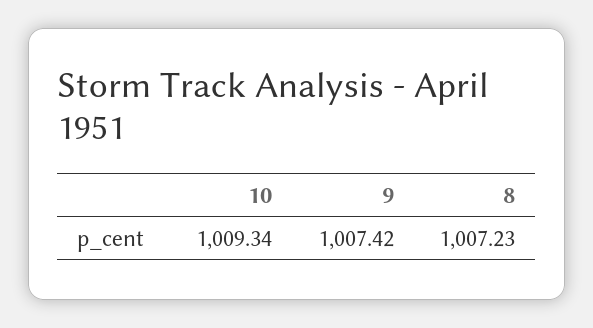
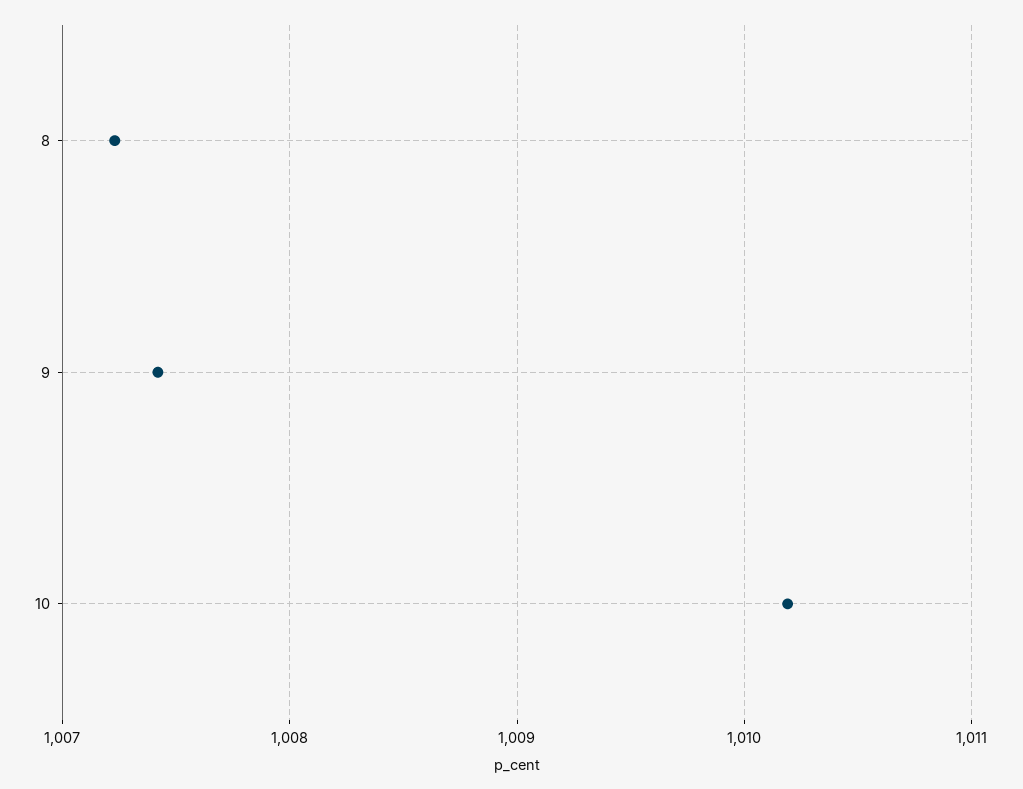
10: 1009.34 -> 1010.2

